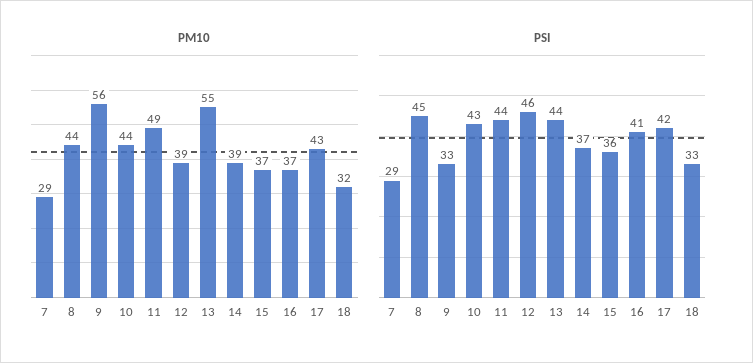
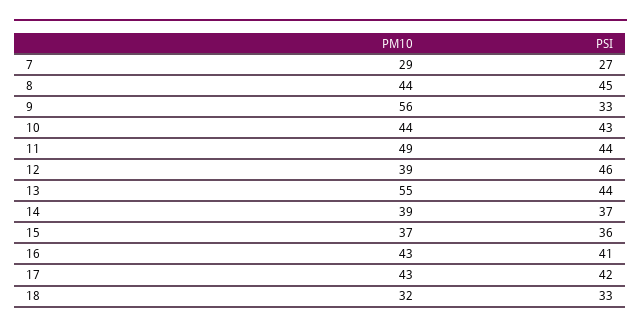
PM10, 16: 37 -> 43
PSI, 7: 29 -> 27

